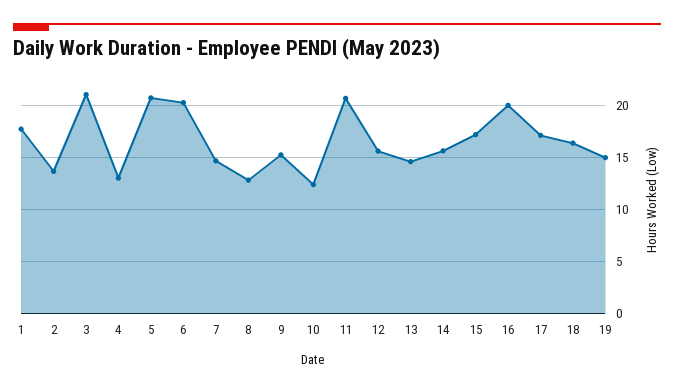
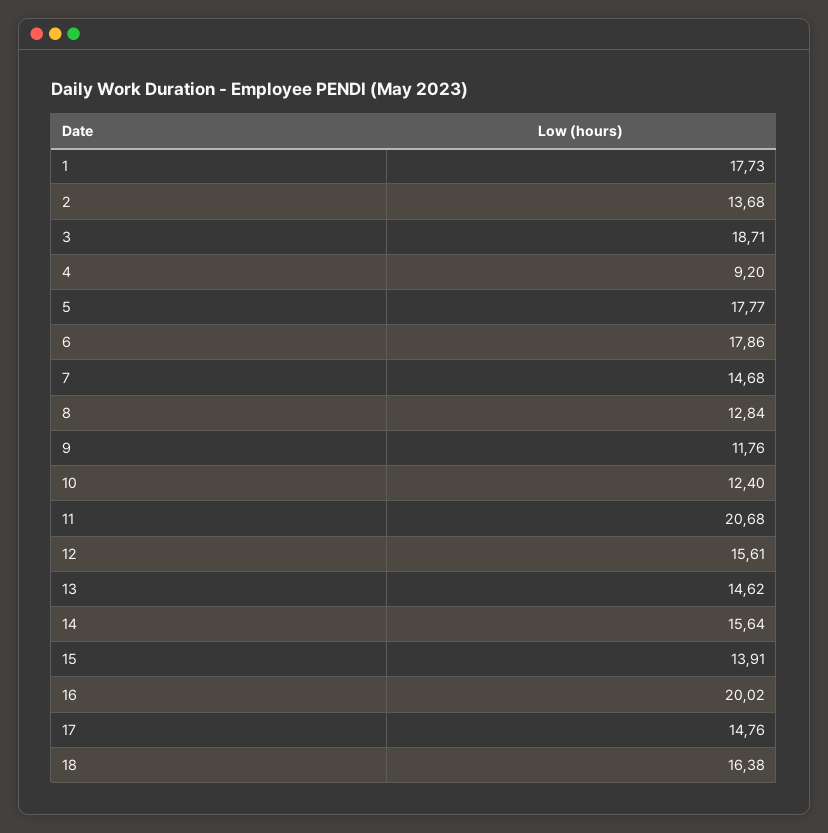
3: 21 -> 18.71
4: 13 -> 9.2
5: 21 -> 17.77
6: 20 -> 17.86
9: 15 -> 11.76
15: 17 -> 13.91
17: 17 -> 14.76
19: 15 -> none

